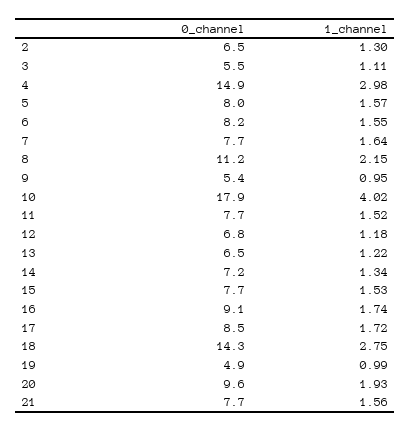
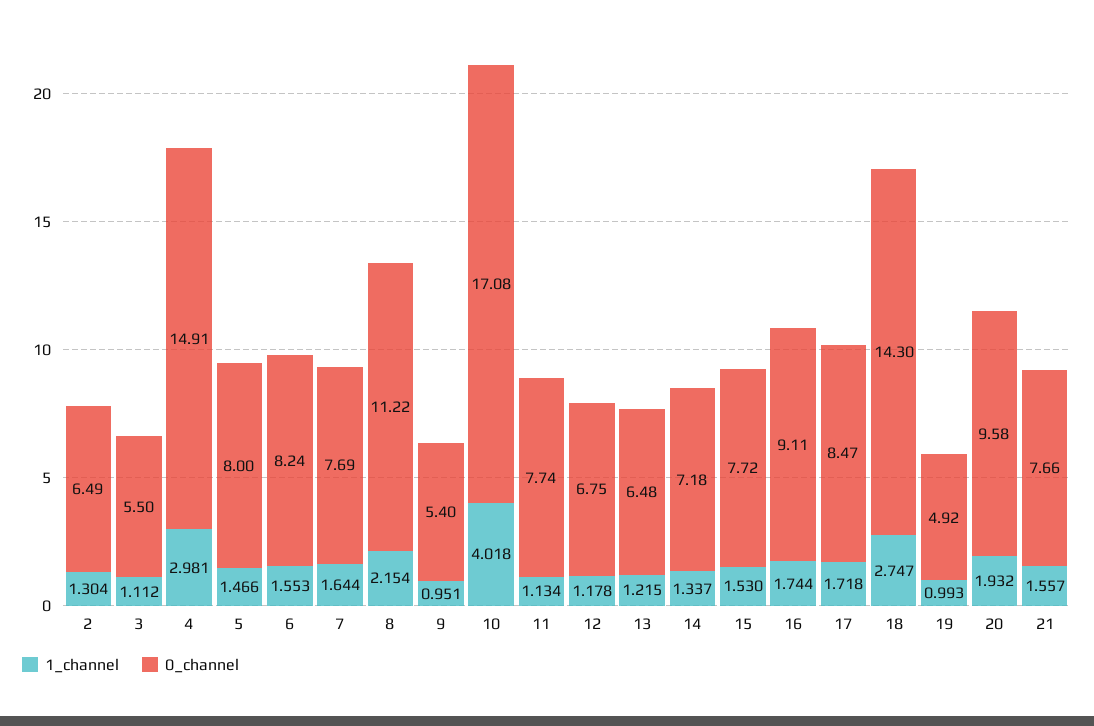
1_channel, 5: 1.57 -> 1.466
0_channel, 10: 17.9 -> 17.08
1_channel, 11: 1.52 -> 1.134

